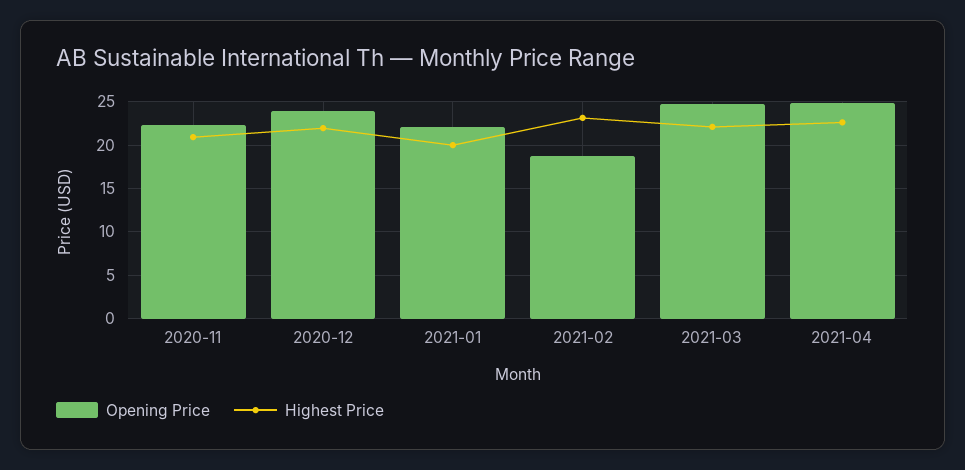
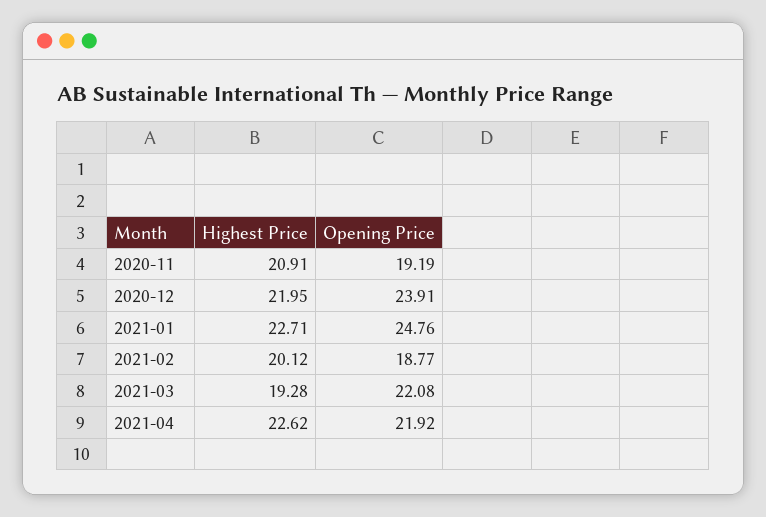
Opening Price, 2020-11: 22 -> 19.19
Opening Price, 2021-01: 22 -> 24.76
Highest Price, 2021-01: 20 -> 22.71
Highest Price, 2021-02: 23 -> 20.12
Opening Price, 2021-03: 25 -> 22.08
Highest Price, 2021-03: 22 -> 19.28
Opening Price, 2021-04: 25 -> 21.92

